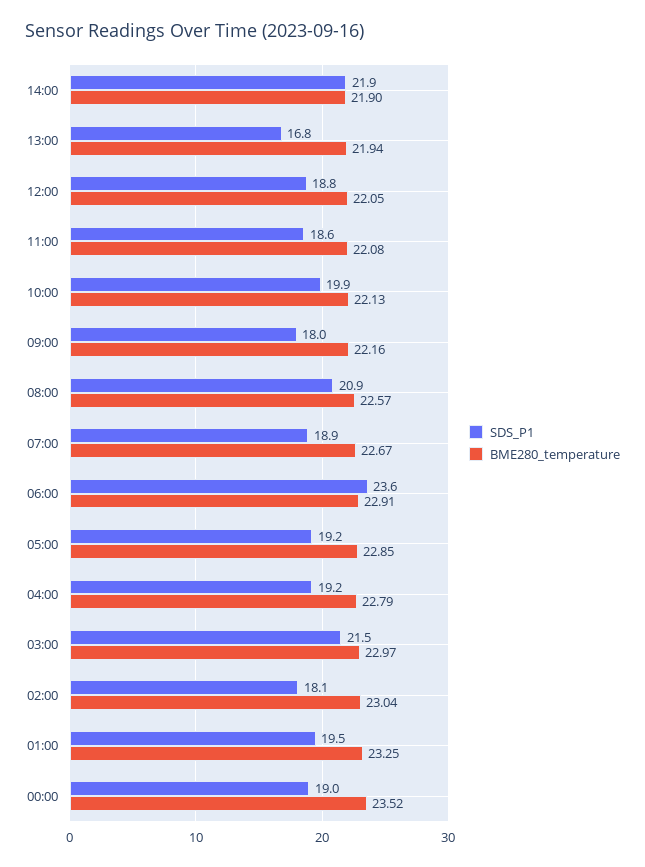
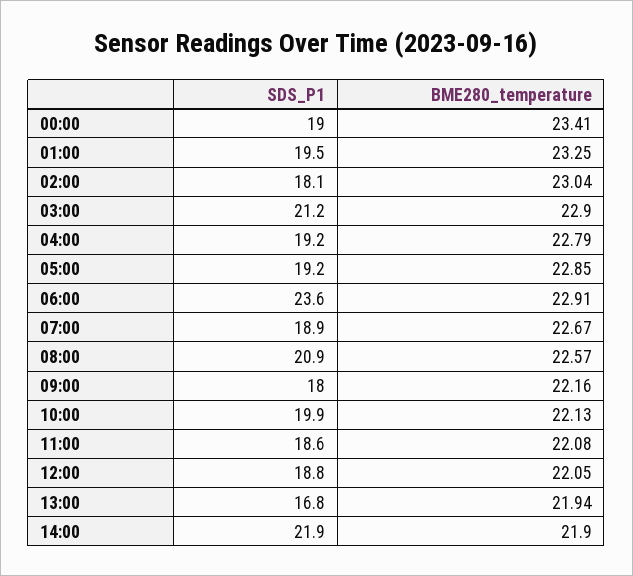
SDS_P1, 03:00: 21.5 -> 21.2
BME280_temperature, 03:00: 22.97 -> 22.9
BME280_temperature, 00:00: 23.52 -> 23.41

